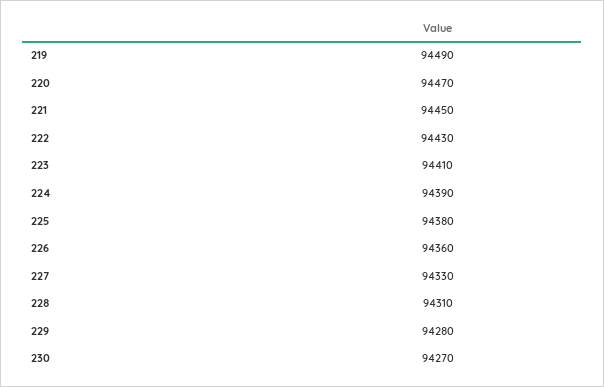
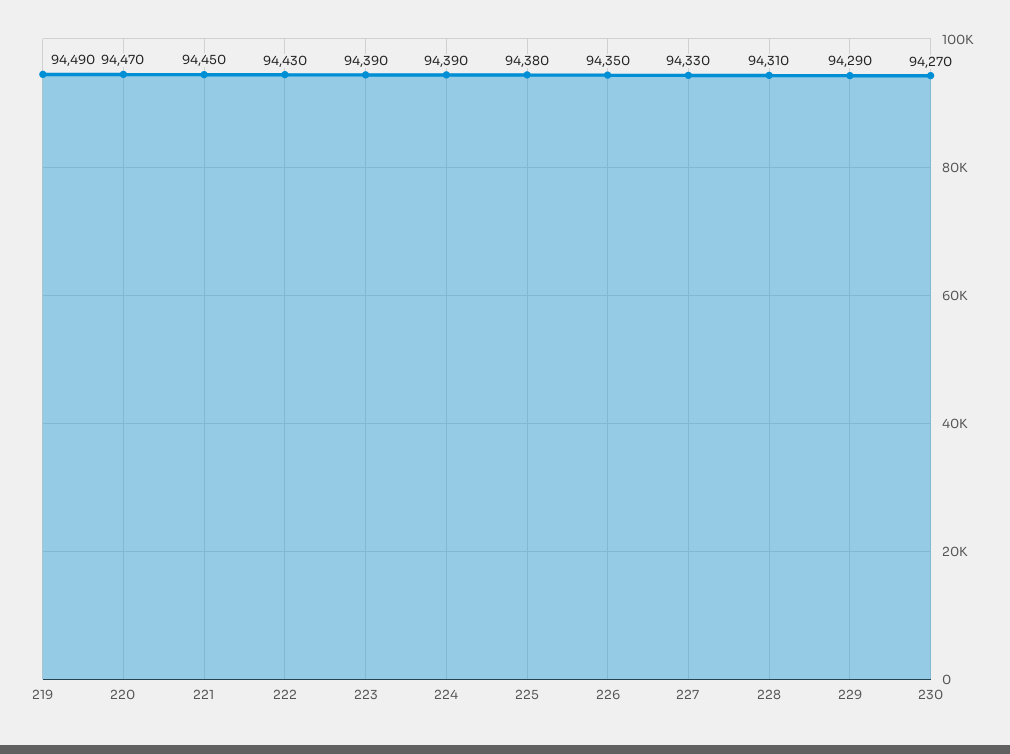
223: 94410 -> 94390
226: 94360 -> 94350
229: 94280 -> 94290

